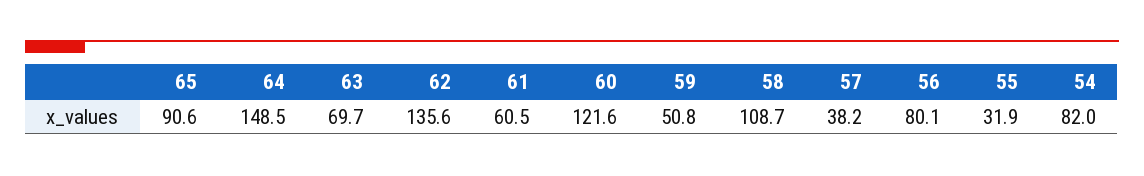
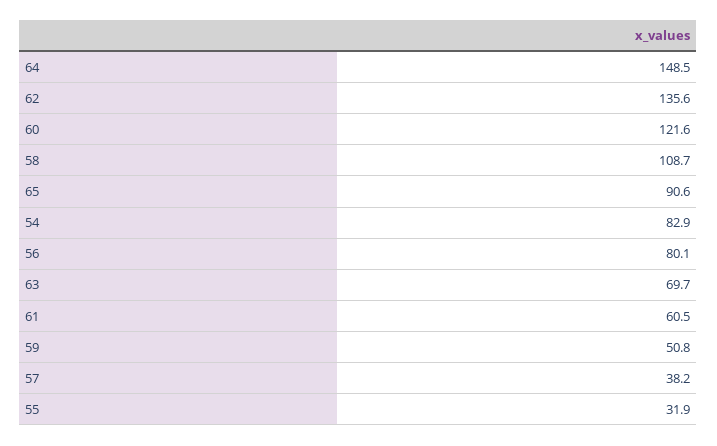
54: 82 -> 82.9

